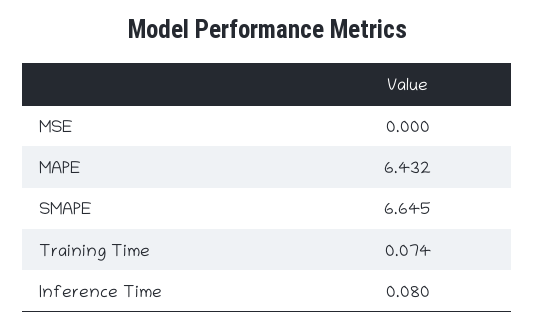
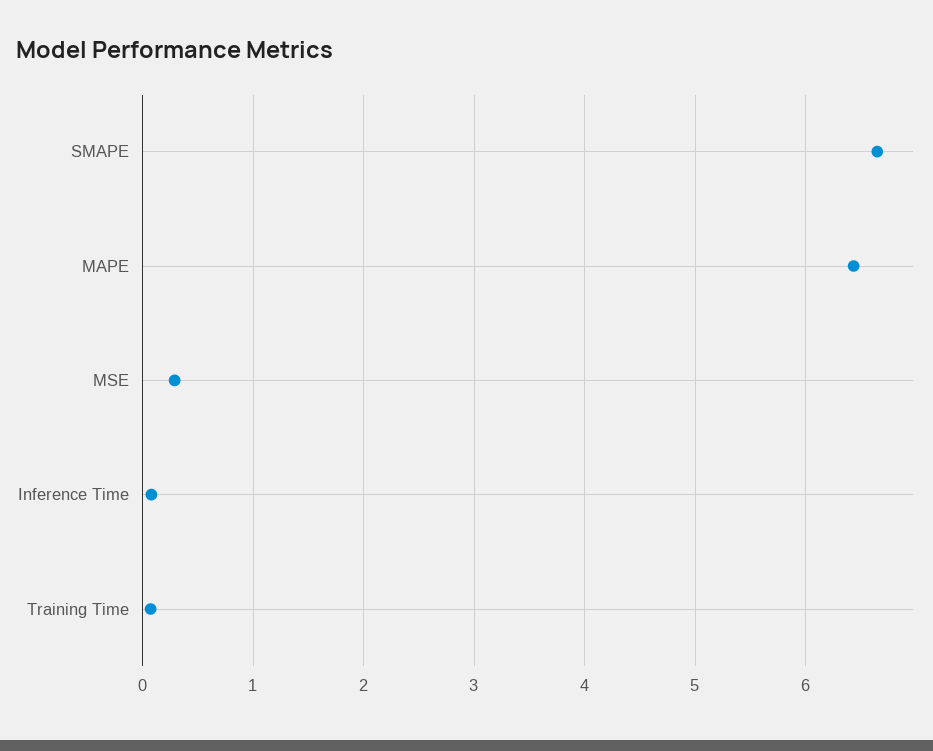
MSE: 0 -> 0.3

